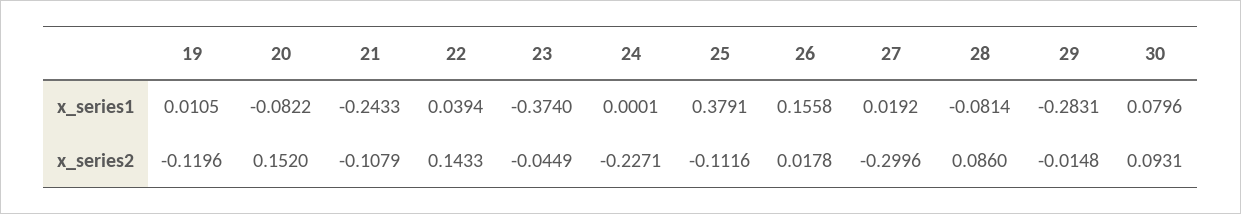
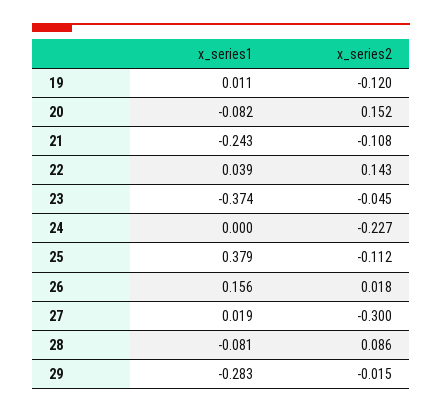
30, x_series1: 0.0796 -> none
30, x_series2: 0.0931 -> none

